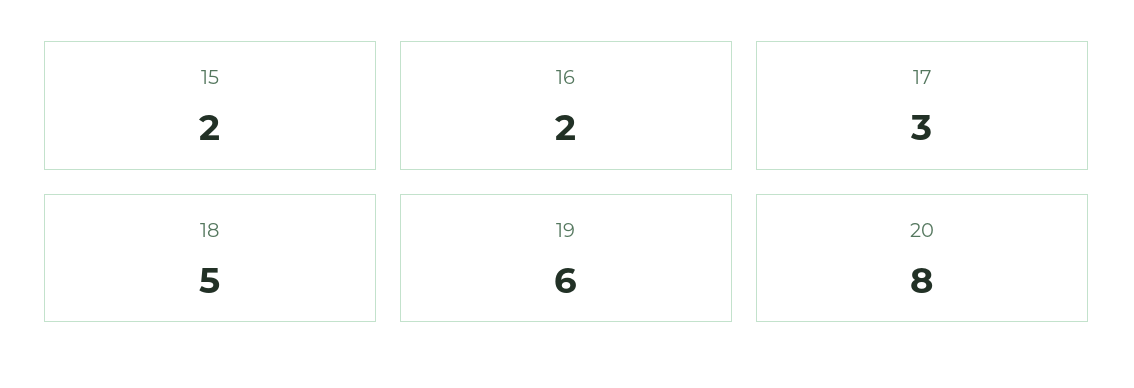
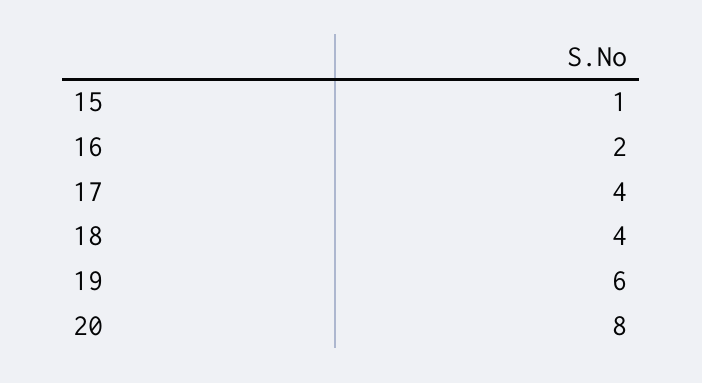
15: 2 -> 1
17: 3 -> 4
18: 5 -> 4

